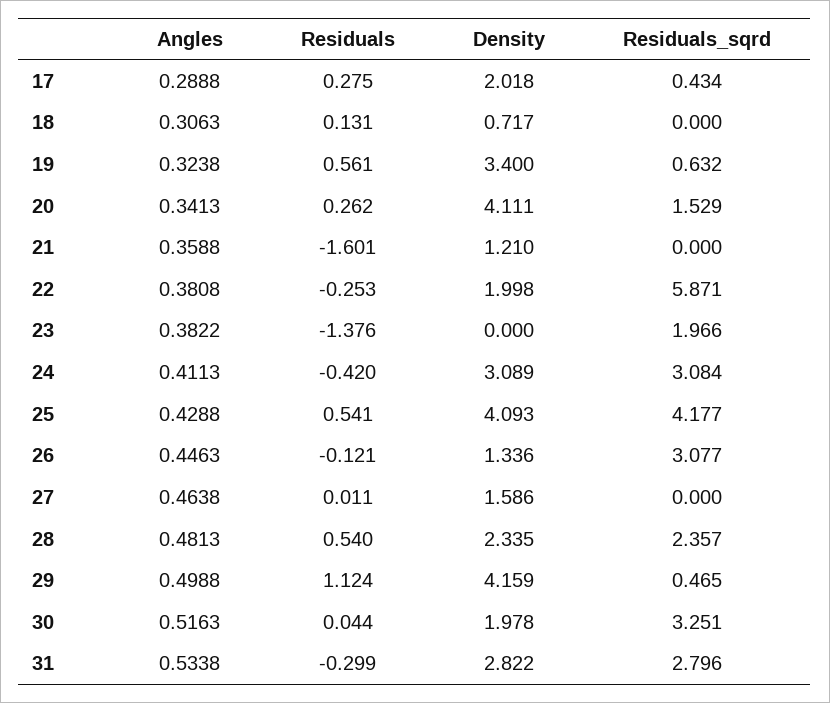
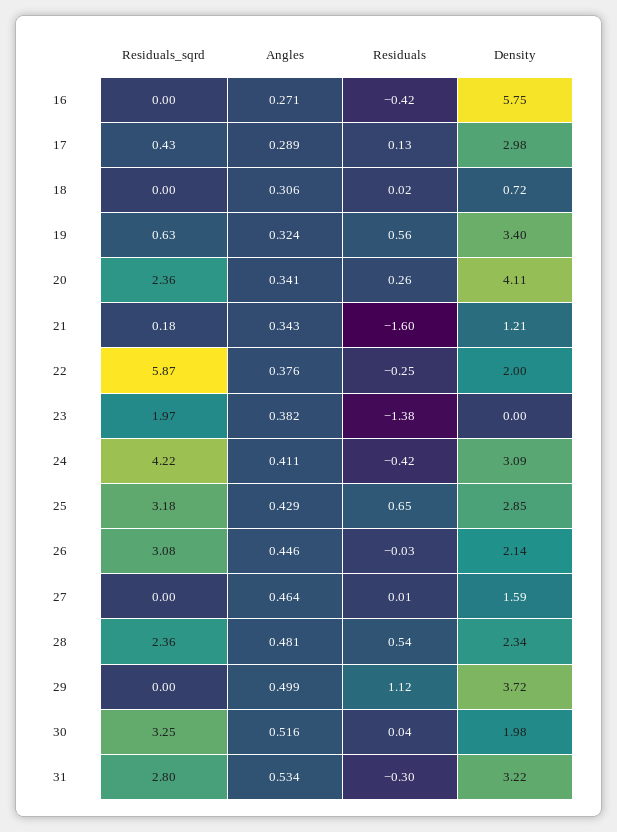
Residuals, 17: 0.275 -> 0.13
Density, 17: 2.018 -> 2.98
Residuals, 18: 0.131 -> 0.02
Residuals_sqrd, 20: 1.529 -> 2.36
Angles, 21: 0.3588 -> 0.343
Residuals_sqrd, 21: 0 -> 0.18
Angles, 22: 0.3808 -> 0.376
Residuals_sqrd, 24: 3.084 -> 4.22
Residuals, 25: 0.541 -> 0.65
Density, 25: 4.093 -> 2.85
Residuals_sqrd, 25: 4.177 -> 3.18
Residuals, 26: -0.121 -> -0.03
Density, 26: 1.336 -> 2.14
Density, 29: 4.159 -> 3.72
Residuals_sqrd, 29: 0.465 -> 0
Density, 31: 2.822 -> 3.22
Residuals_sqrd, 16: none -> 0
Angles, 16: none -> 0.271
Residuals, 16: none -> -0.42
Density, 16: none -> 5.75

